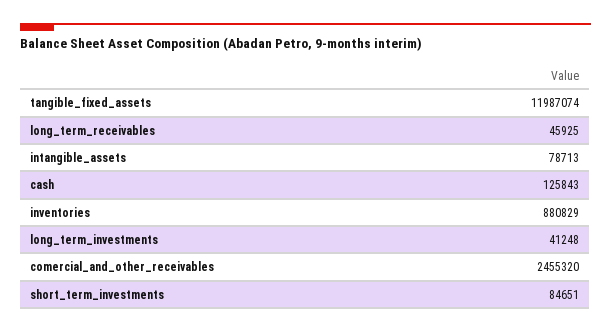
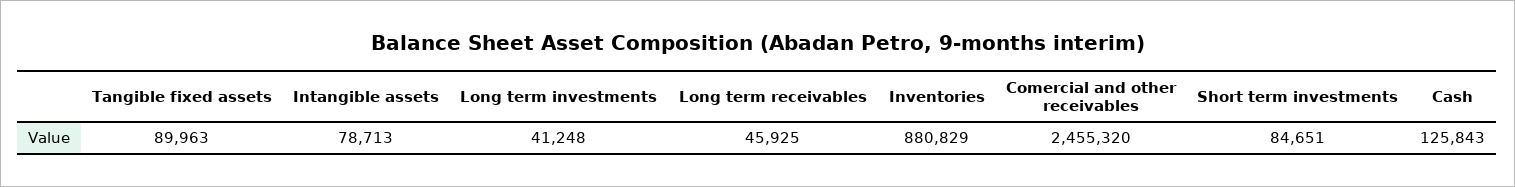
tangible_fixed_assets: 11987074 -> 89963

